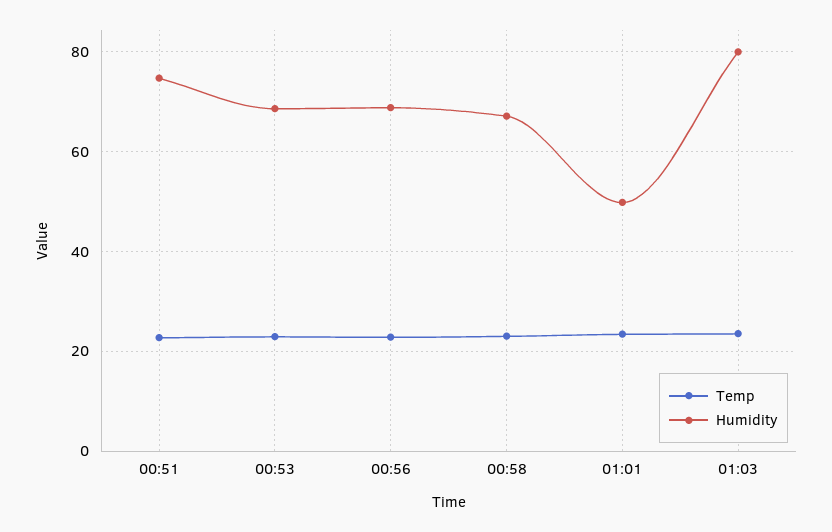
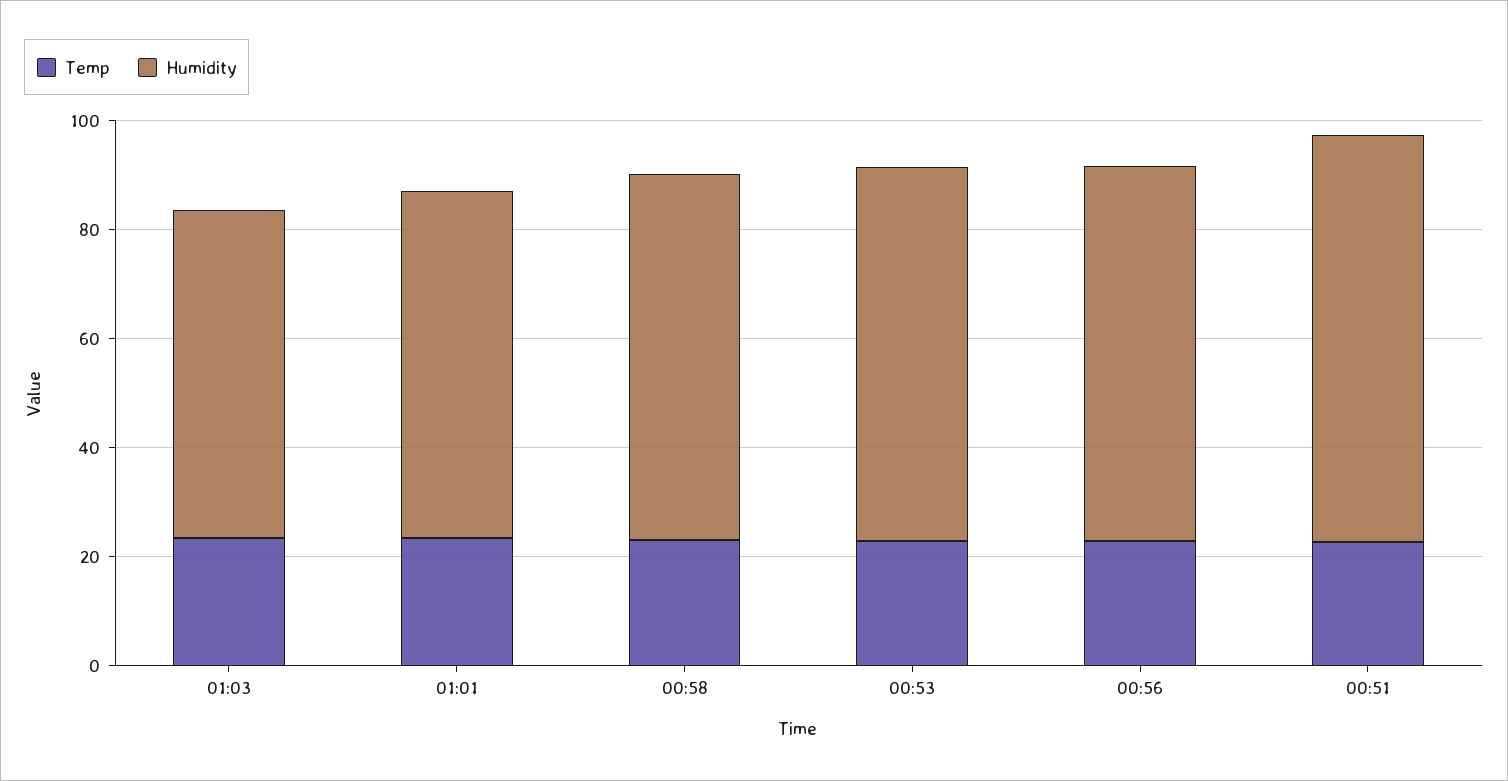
Humidity, 01:01: 50 -> 65
Humidity, 01:03: 80 -> 60

